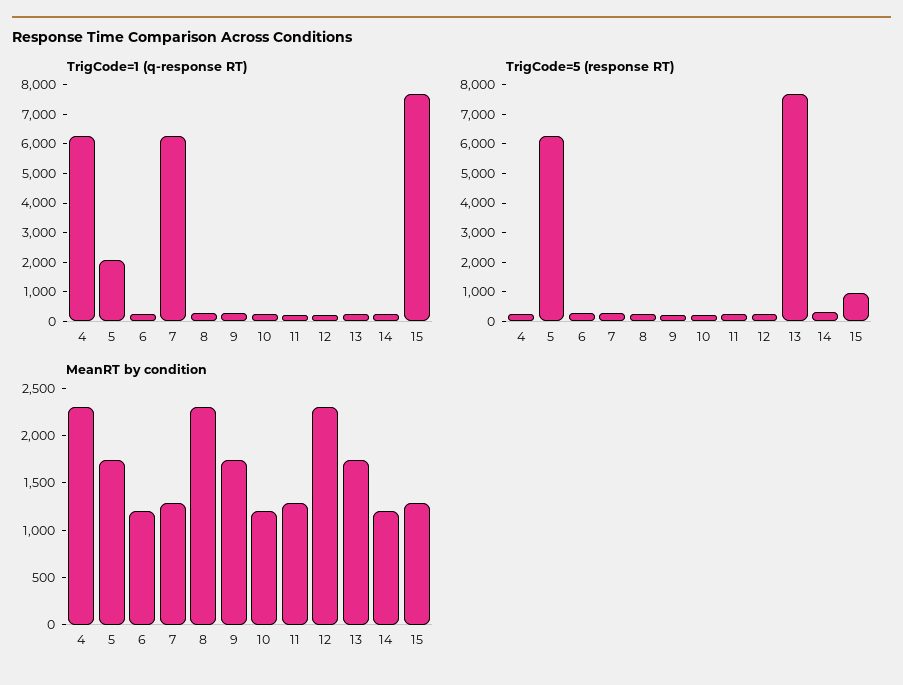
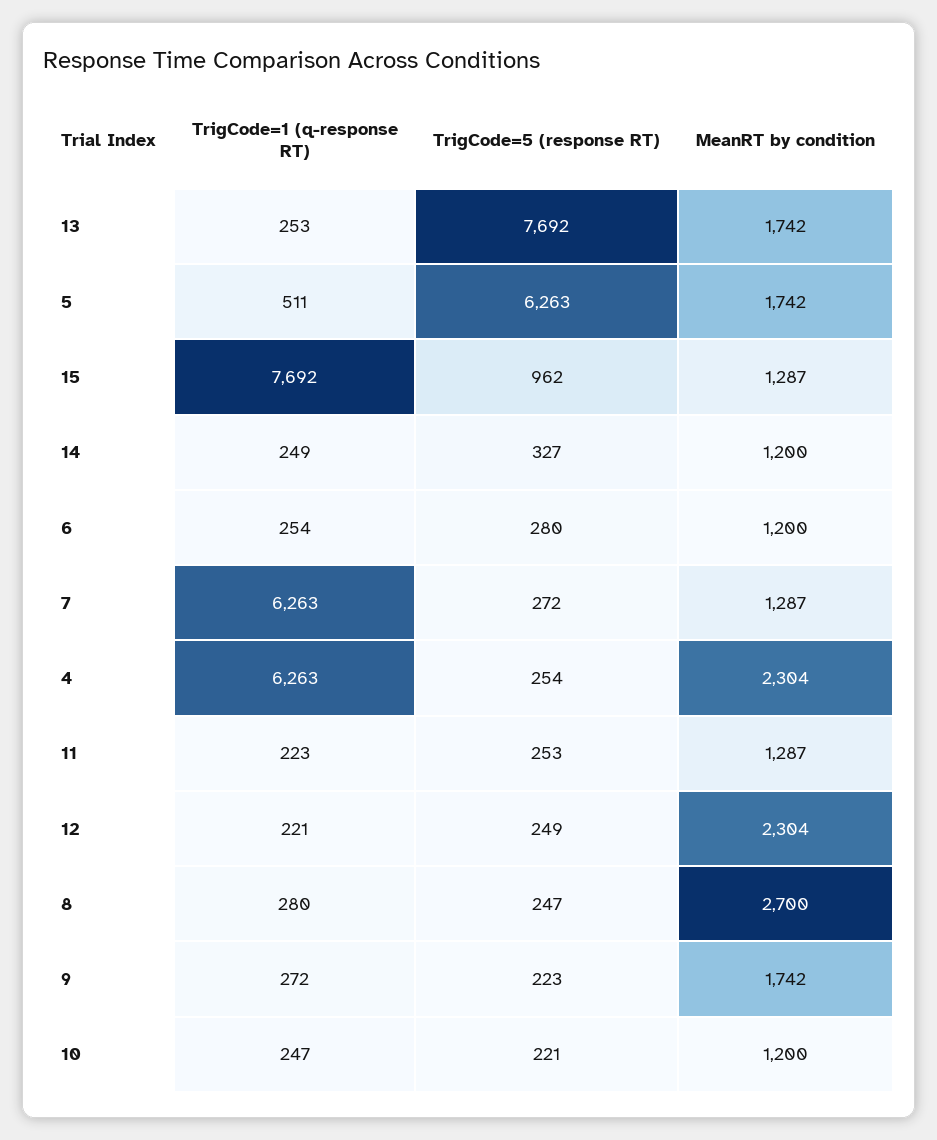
TrigCode=1 (q-response RT), 5: 2000 -> 511
MeanRT by condition, 8: 2300 -> 2700

